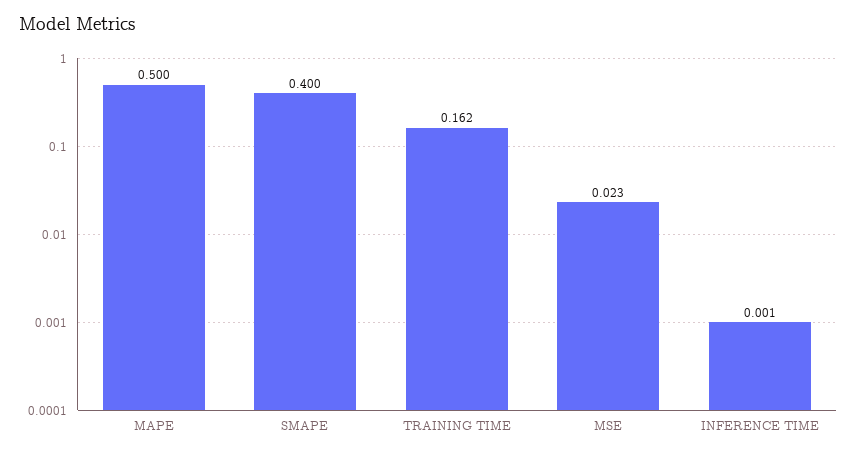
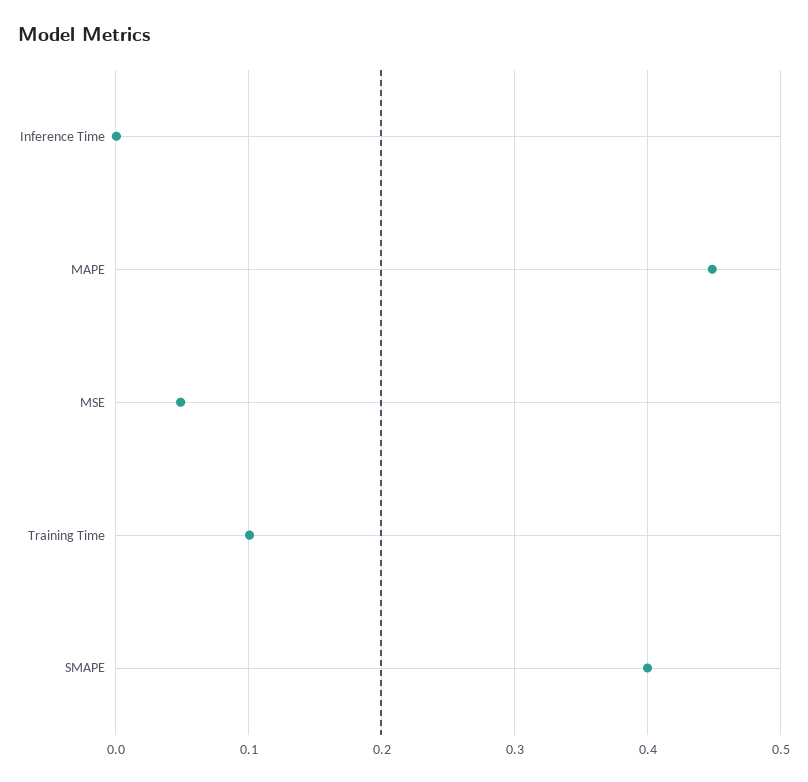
MAPE: 0.5 -> 0.45
TRAINING TIME: 0.162 -> 0.1
MSE: 0.023 -> 0.05

